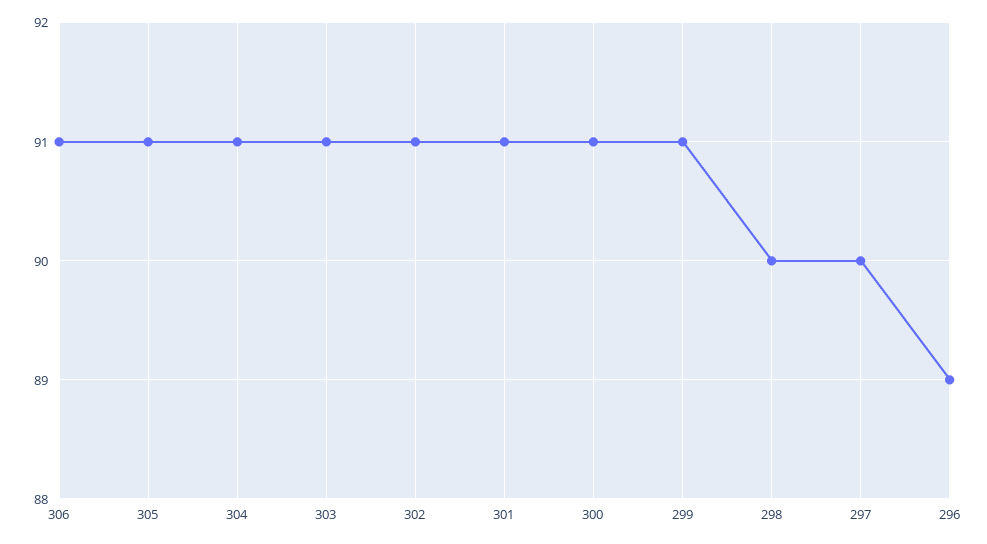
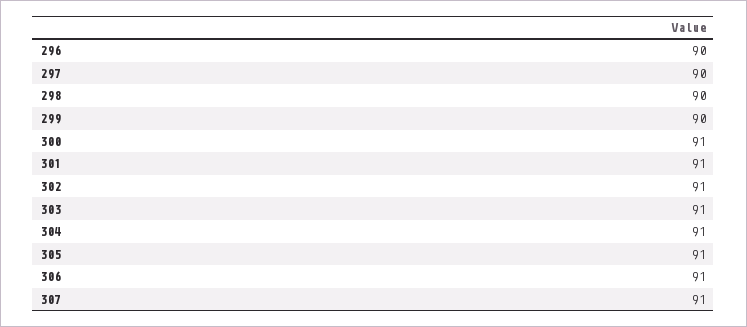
299: 91 -> 90
296: 89 -> 90
307: none -> 91

